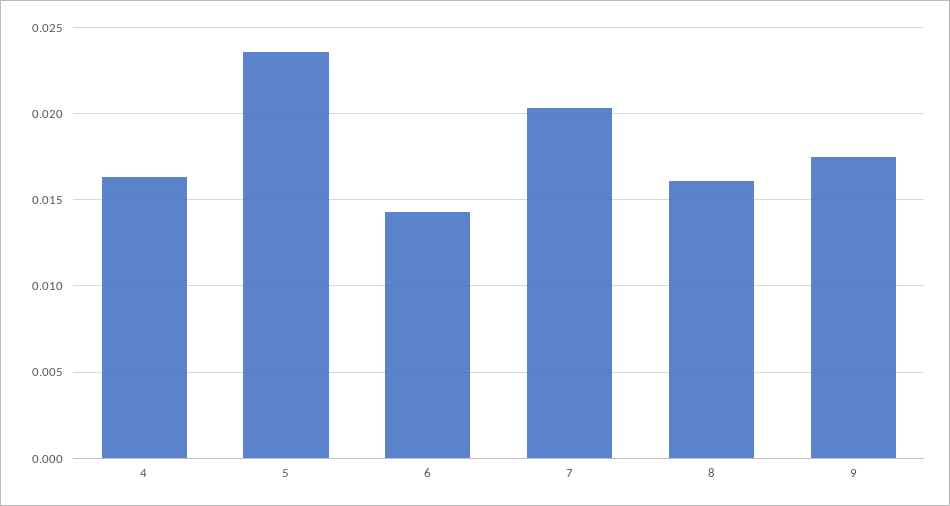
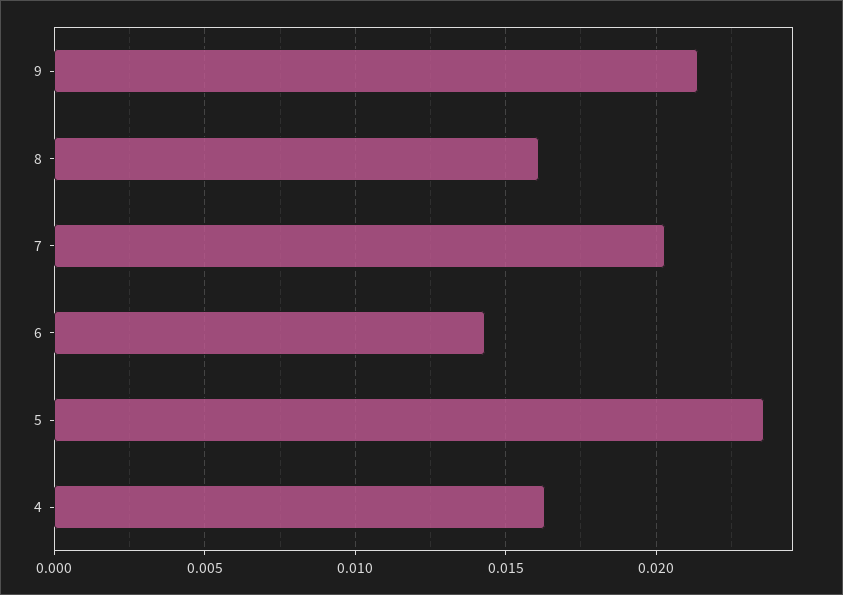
9: 0.0175 -> 0.0215

